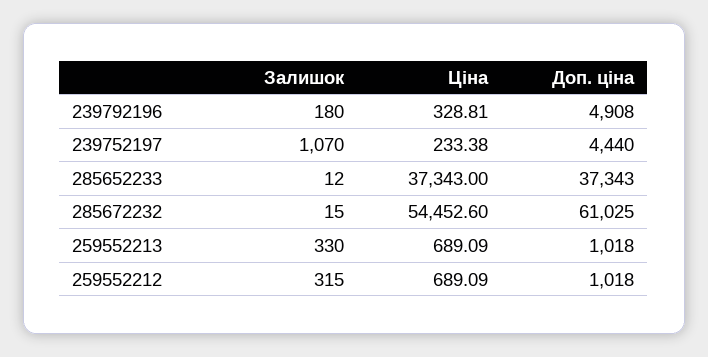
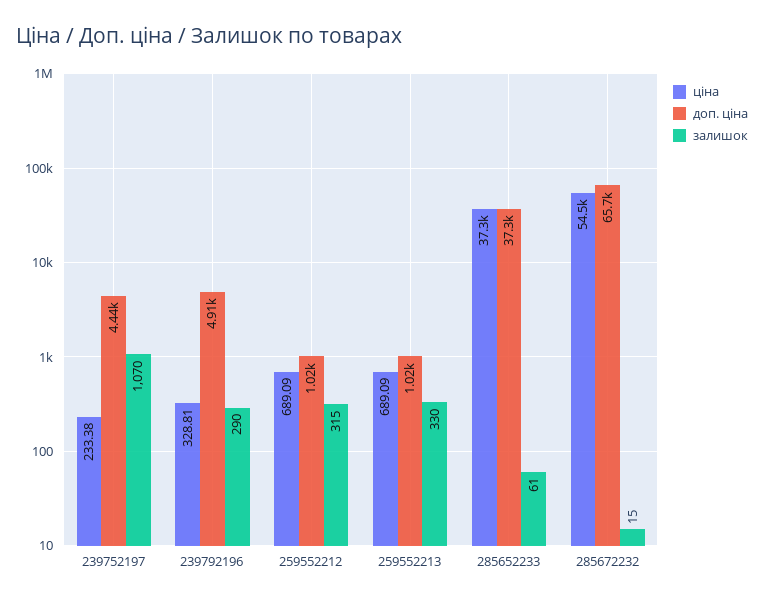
Залишок, 239792196: 180 -> 290
Залишок, 285652233: 12 -> 61
Доп. ціна, 285672232: 61025 -> 65700

